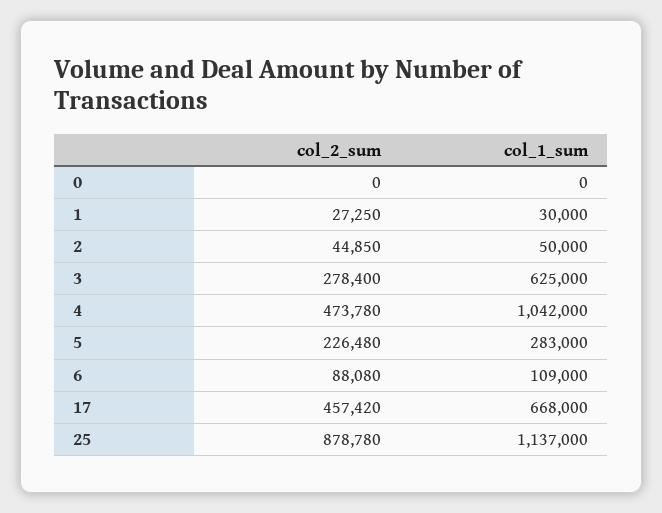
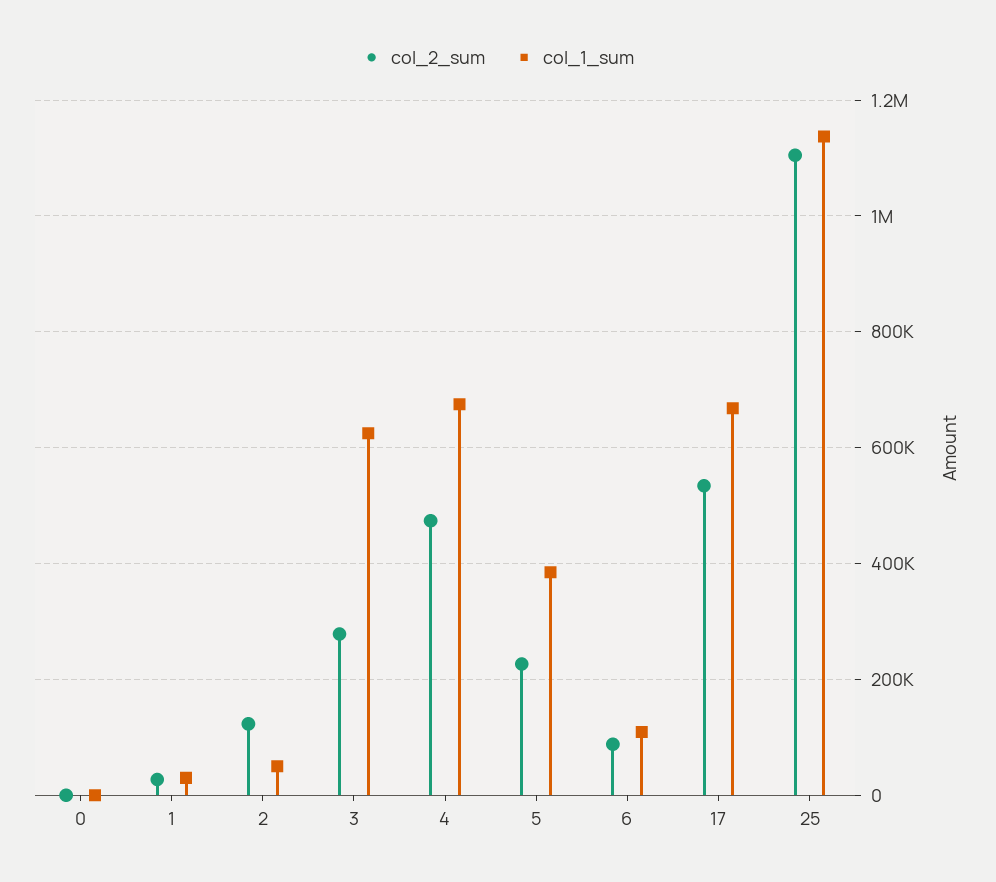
col_2_sum, 2: 44850 -> 120000
col_1_sum, 4: 1042000 -> 680000
col_1_sum, 5: 283000 -> 380000
col_2_sum, 17: 457420 -> 540000
col_2_sum, 25: 878780 -> 1100000

